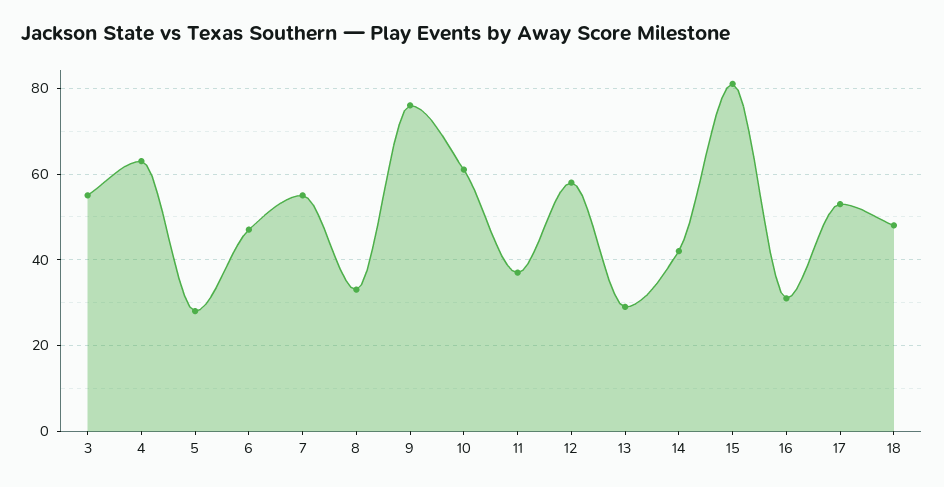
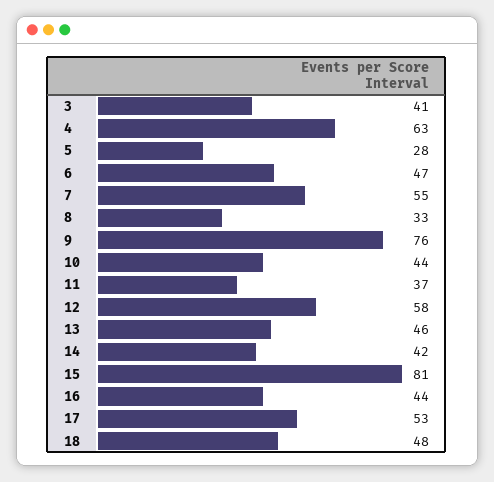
3: 55 -> 41
10: 60 -> 44
13: 30 -> 46
16: 30 -> 44

